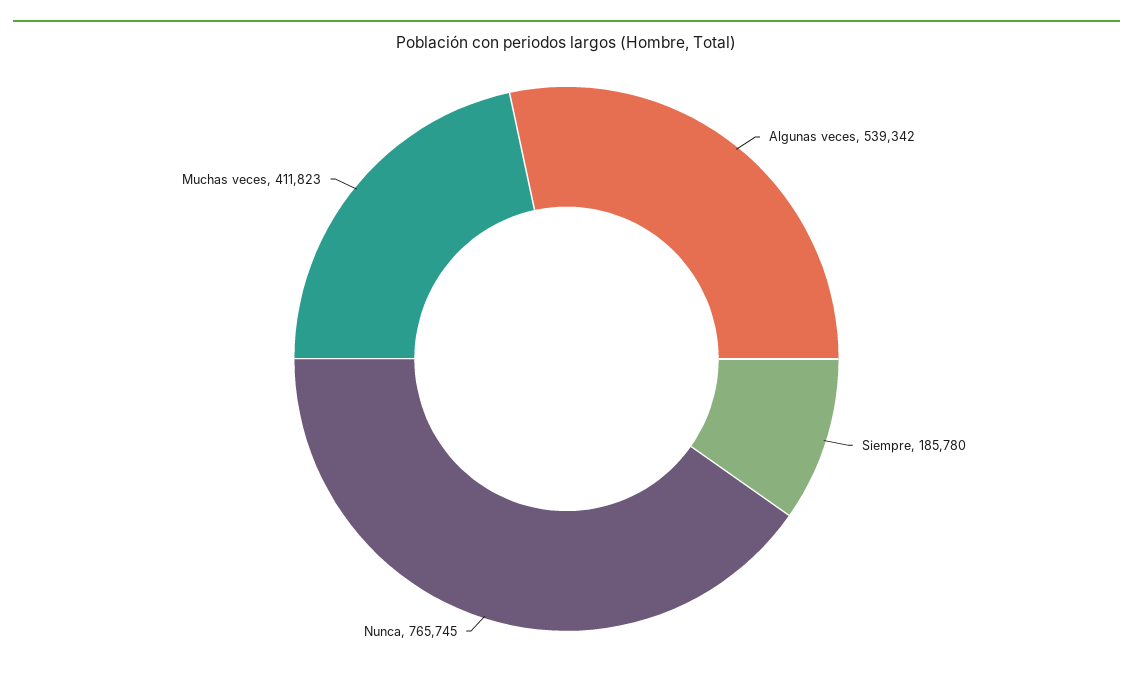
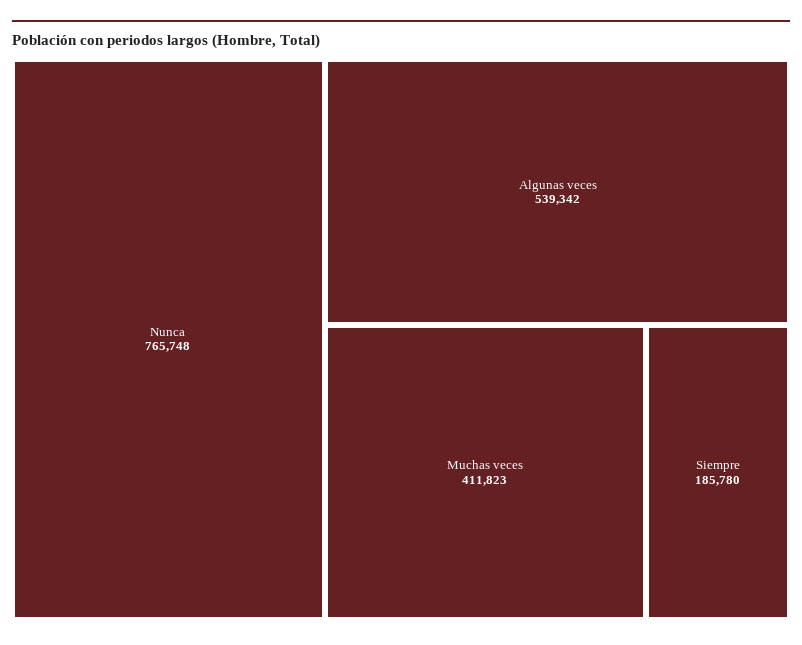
Nunca: 765745 -> 765748

